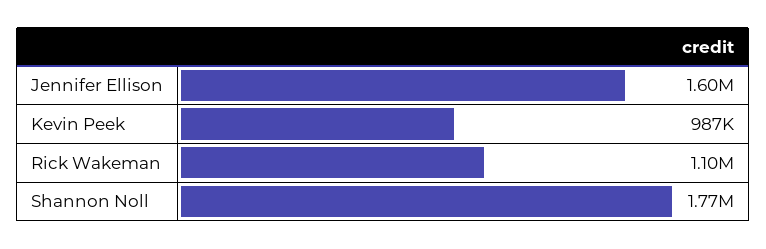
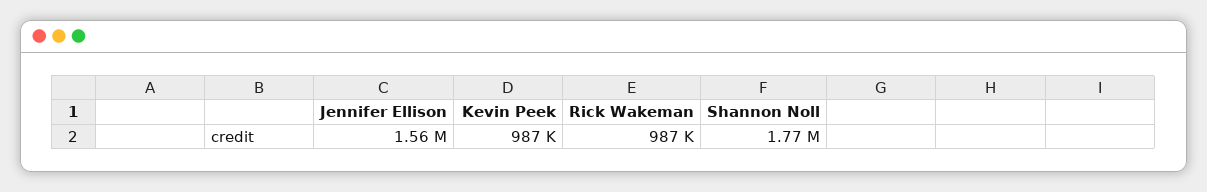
Jennifer Ellison: 1600000 -> 1560000
Rick Wakeman: 1100000 -> 987000

